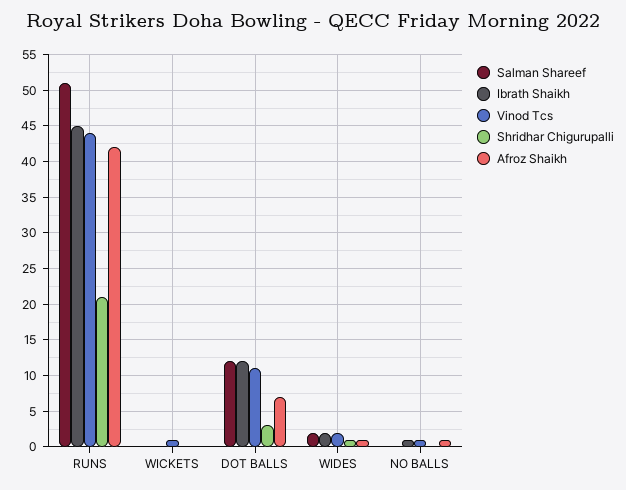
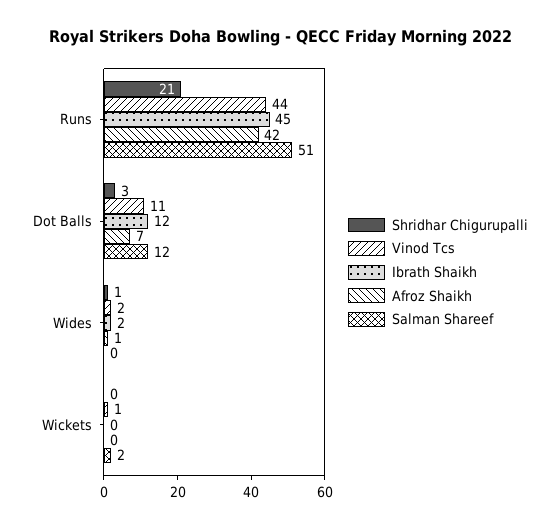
Salman Shareef, WICKETS: 0 -> 2
Salman Shareef, WIDES: 2 -> 0
Salman Shareef, NO BALLS: 0 -> none
Ibrath Shaikh, NO BALLS: 1 -> none
Vinod Tcs, NO BALLS: 1 -> none
Shridhar Chigurupalli, NO BALLS: 0 -> none
Afroz Shaikh, NO BALLS: 1 -> none

